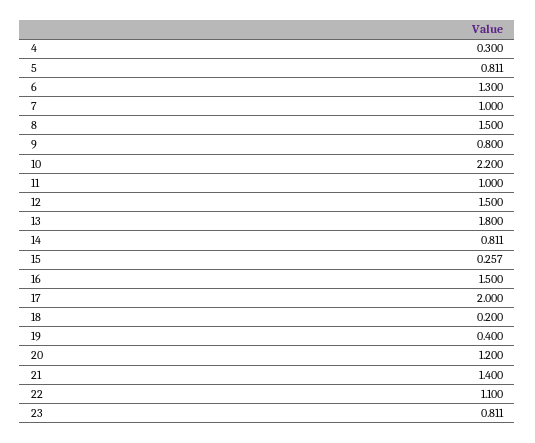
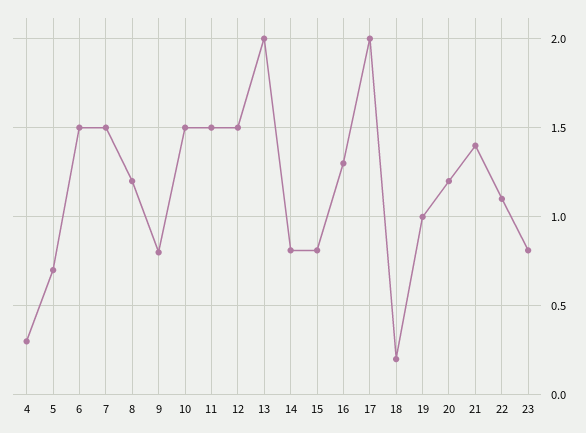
5: 0.811 -> 0.7
6: 1.3 -> 1.5
7: 1 -> 1.5
8: 1.5 -> 1.2
10: 2.2 -> 1.5
11: 1 -> 1.5
13: 1.8 -> 2
15: 0.257 -> 0.8
16: 1.5 -> 1.3
19: 0.4 -> 1

